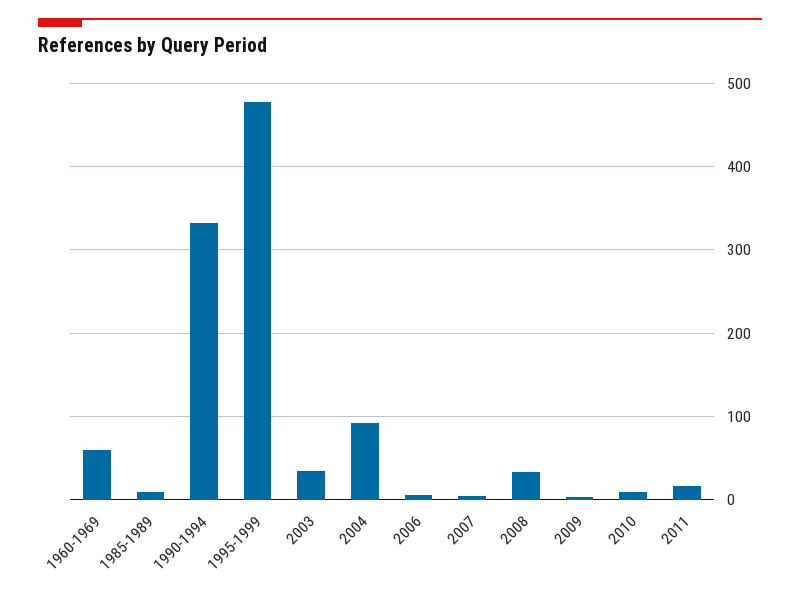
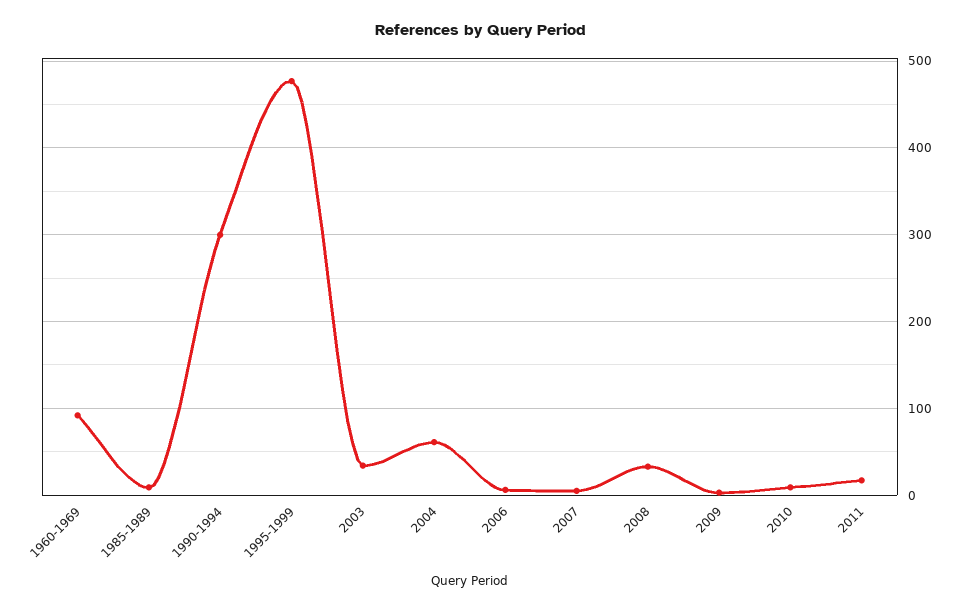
1960-1969: 60 -> 90
1990-1994: 330 -> 300
2004: 90 -> 60

